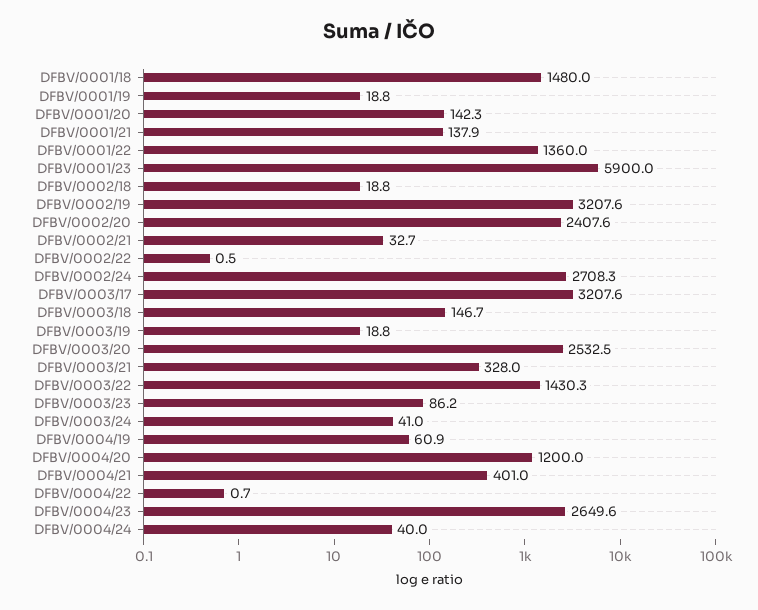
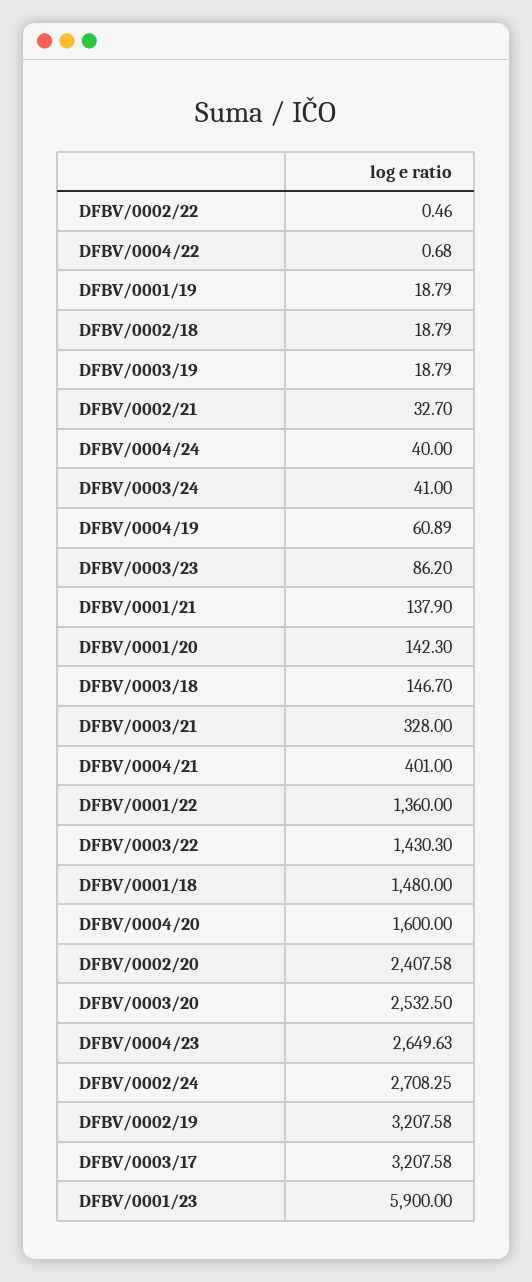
DFBV/0004/20: 1200 -> 1600

